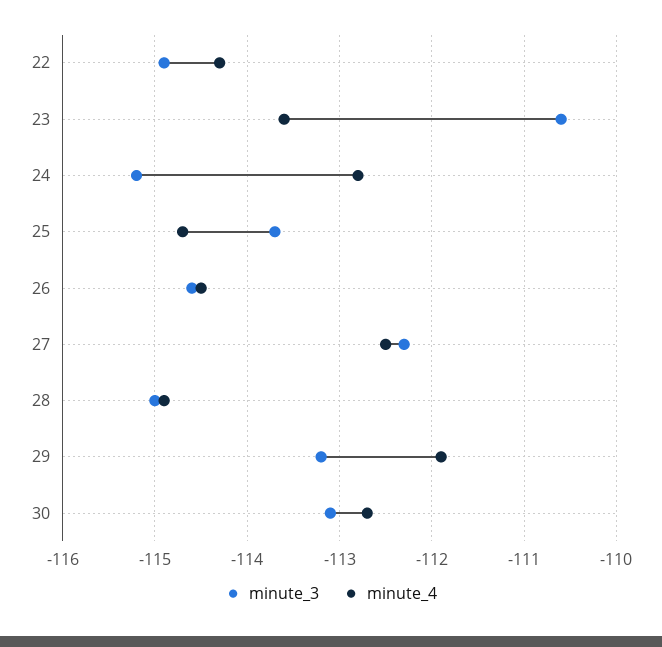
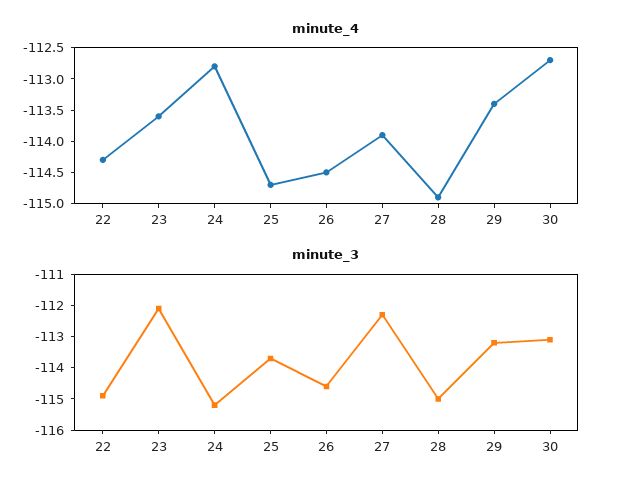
minute_3, 23: -110.6 -> -112
minute_4, 27: -112.5 -> -114
minute_4, 29: -111.9 -> -113.5

